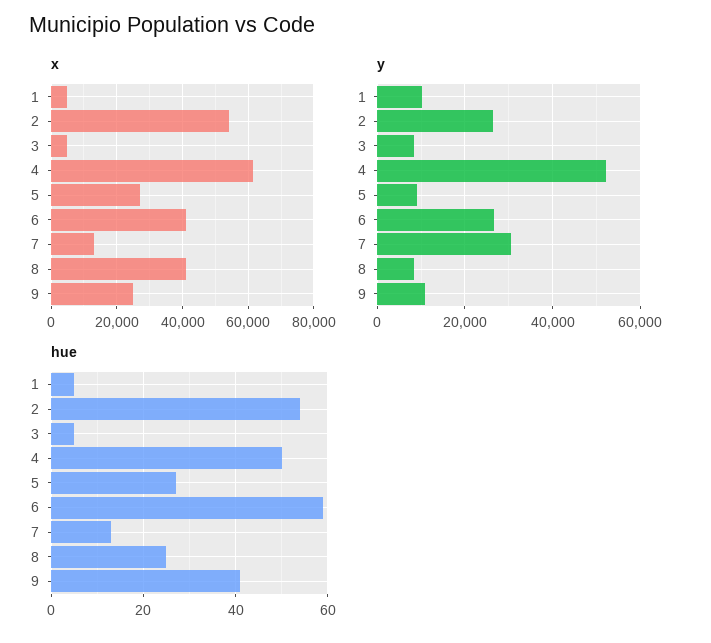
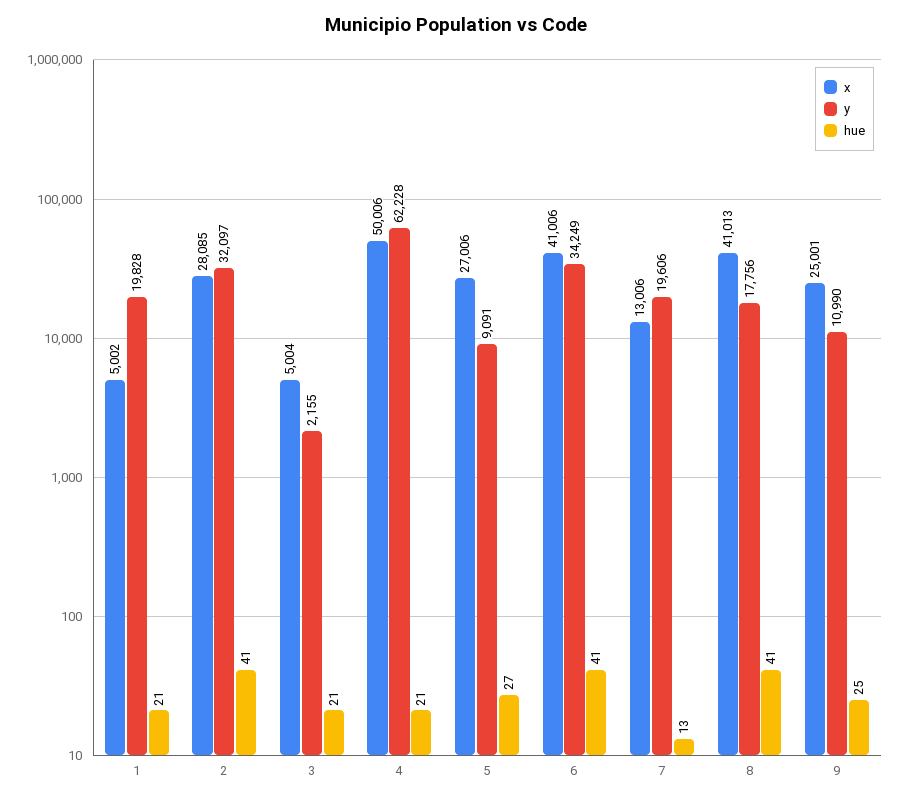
x, 2: 54000 -> 28085
x, 4: 62000 -> 50006
y, 1: 10000 -> 19828
y, 2: 26000 -> 32097
y, 3: 8000 -> 2155
y, 4: 52000 -> 62228
y, 6: 26000 -> 34249
y, 7: 30000 -> 19606
y, 8: 8000 -> 17756
hue, 1: 5 -> 21
hue, 2: 55 -> 41
hue, 3: 5 -> 21
hue, 4: 50 -> 21
hue, 6: 60 -> 41
hue, 8: 25 -> 41
hue, 9: 40 -> 25

